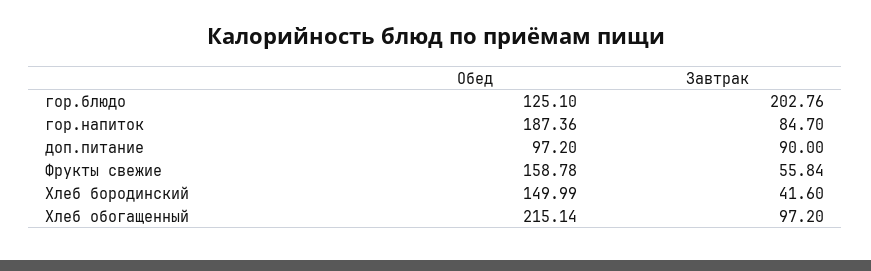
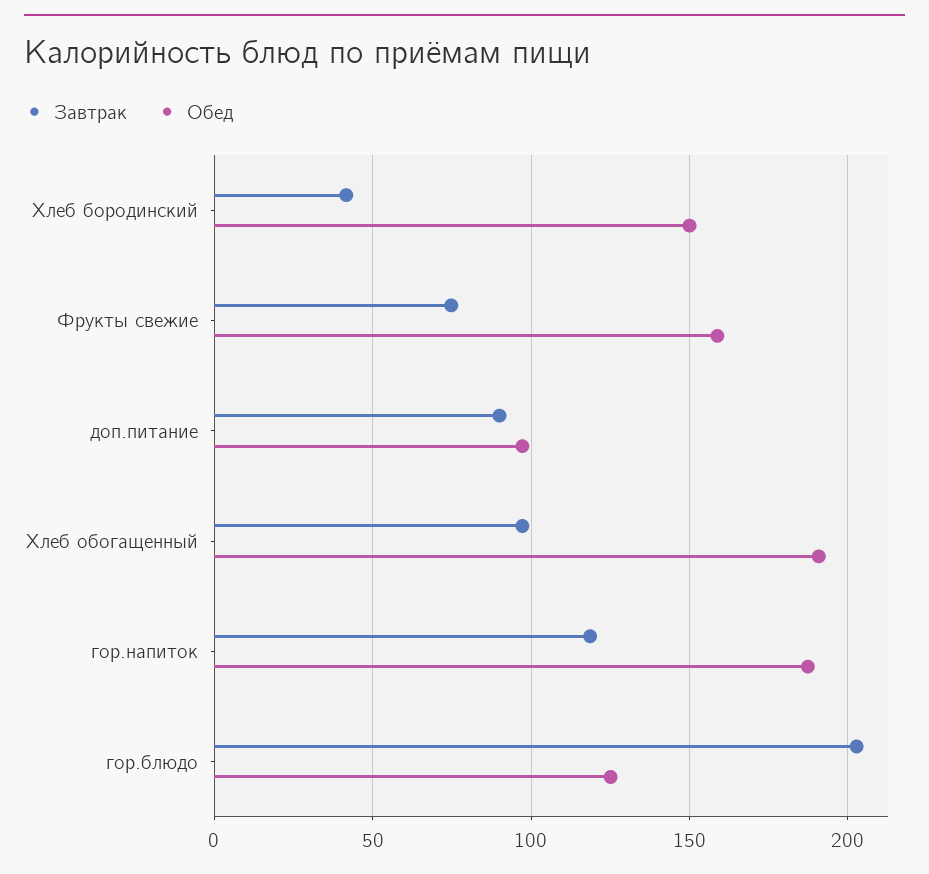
Завтрак, гор.напиток: 84.7 -> 120
Завтрак, Фрукты свежие: 55.84 -> 75
Обед, Хлеб обогащенный: 215.14 -> 190

